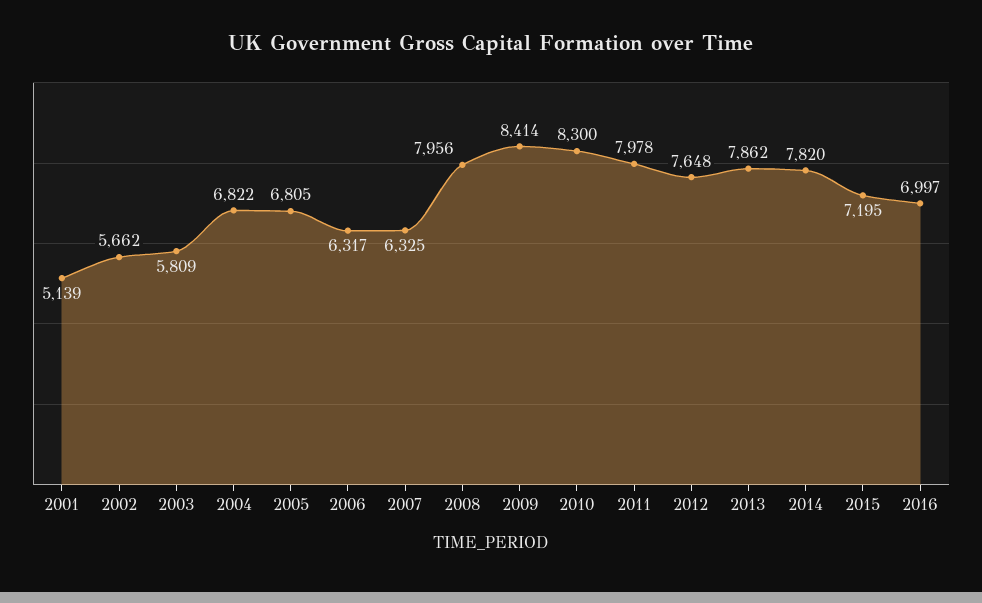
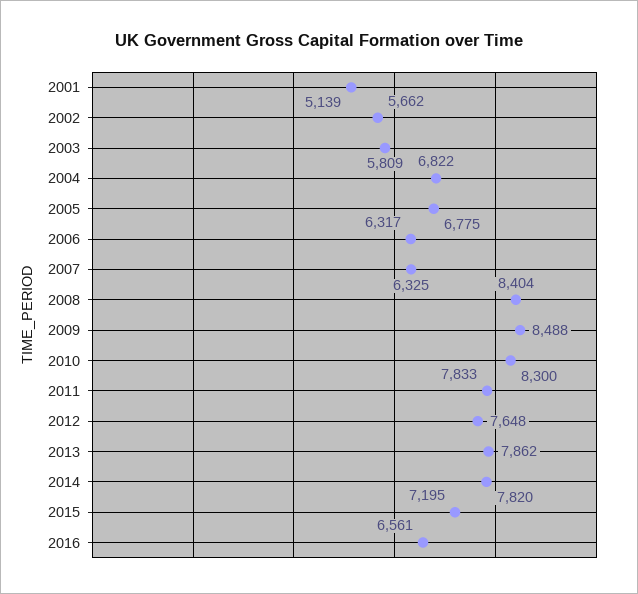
2005: 6805 -> 6775
2008: 7956 -> 8404
2009: 8414 -> 8488
2011: 7978 -> 7833
2016: 6997 -> 6561

